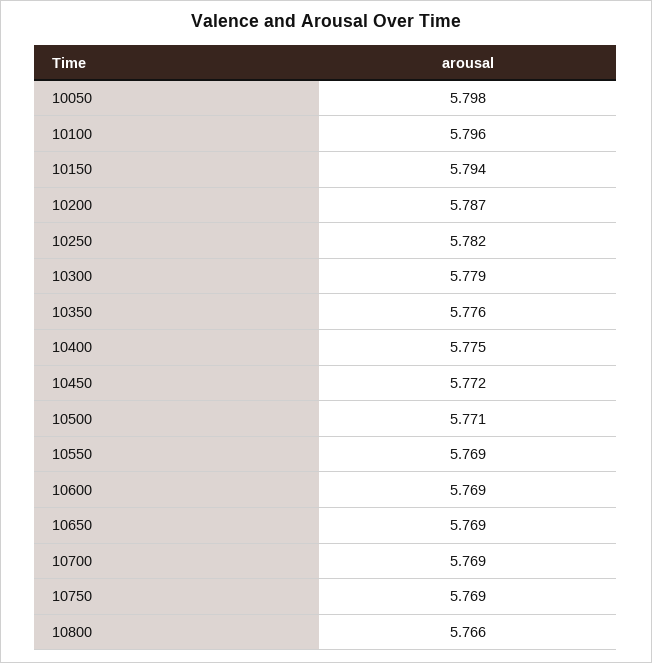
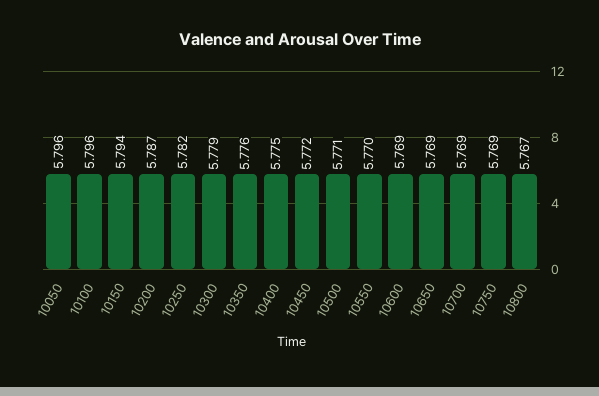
10050: 5.798 -> 5.796
10550: 5.769 -> 5.77
10800: 5.766 -> 5.767

